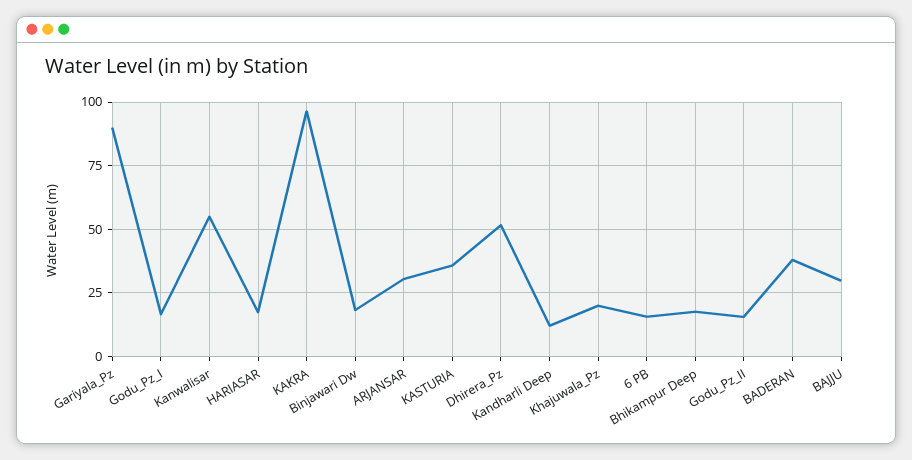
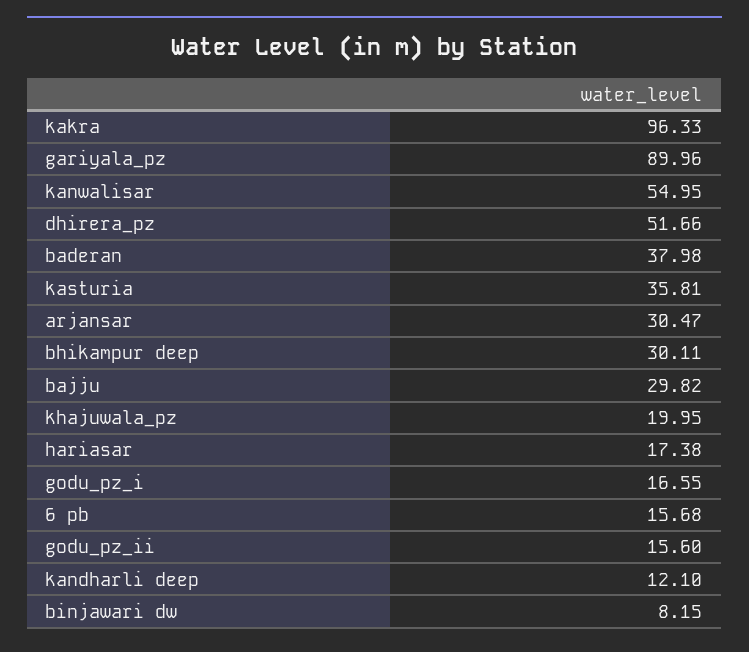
Binjawari Dw: 17.5 -> 8.15
Bhikampur Deep: 17.5 -> 30.11

